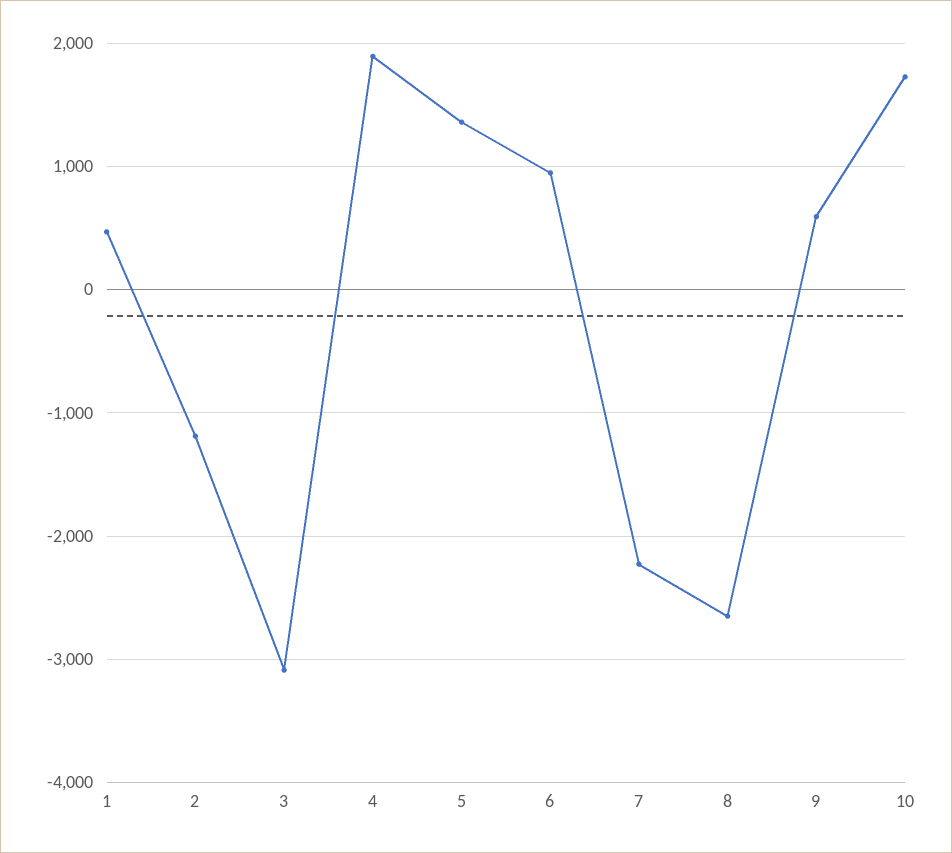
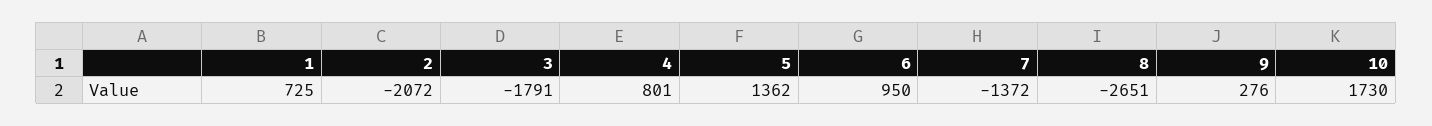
1: 500 -> 725
2: -1200 -> -2072
3: -3100 -> -1791
4: 1900 -> 801
7: -2200 -> -1372
9: 600 -> 276

